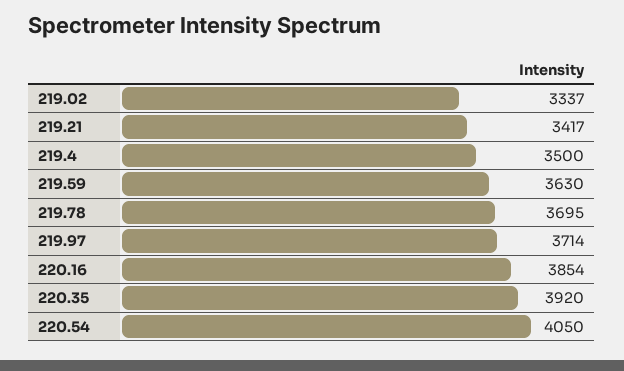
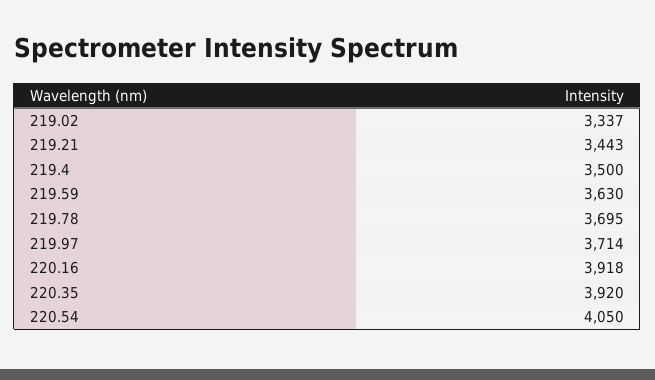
219.21: 3417 -> 3443
220.16: 3854 -> 3918

